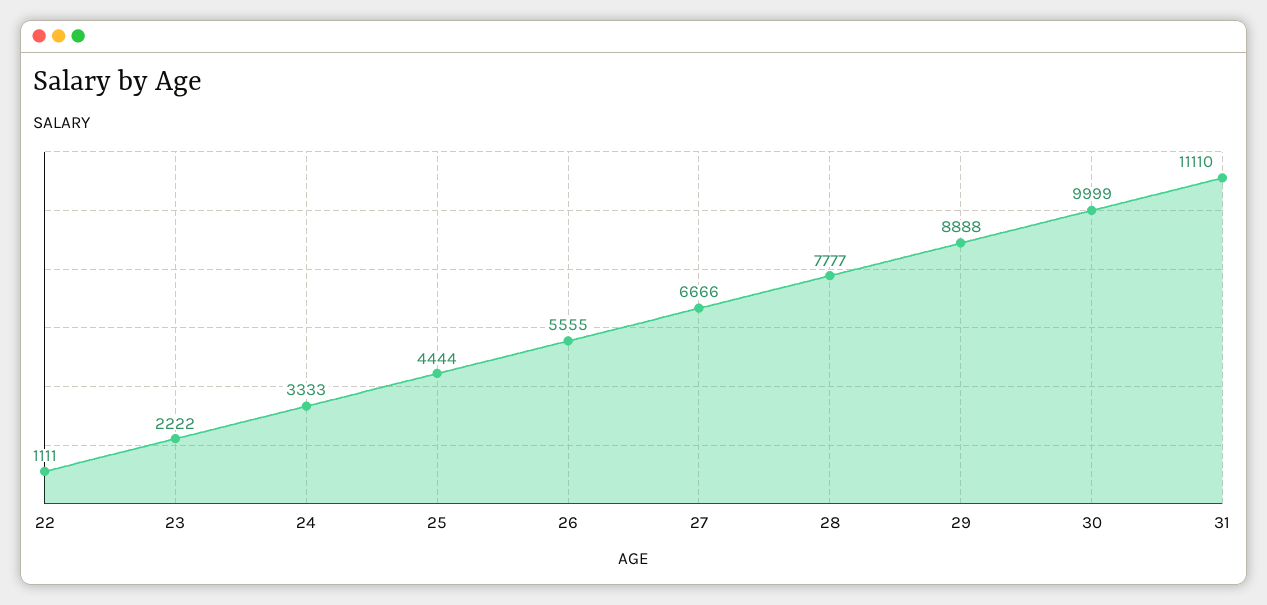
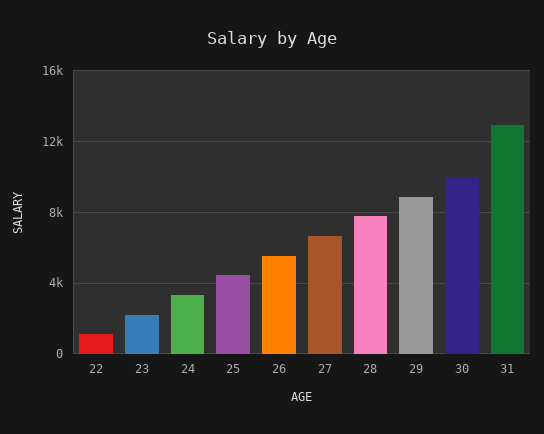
31: 11110 -> 13000

